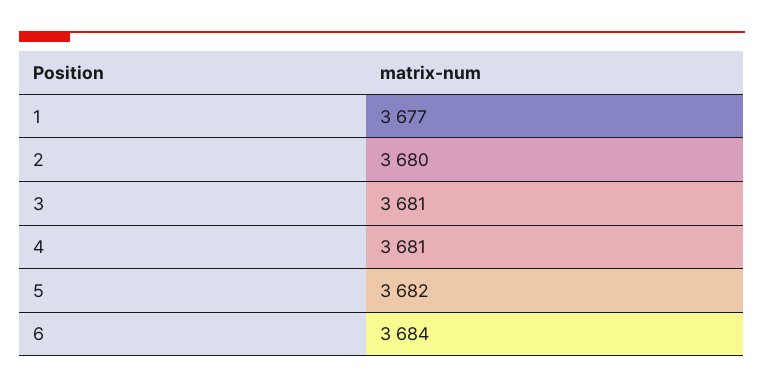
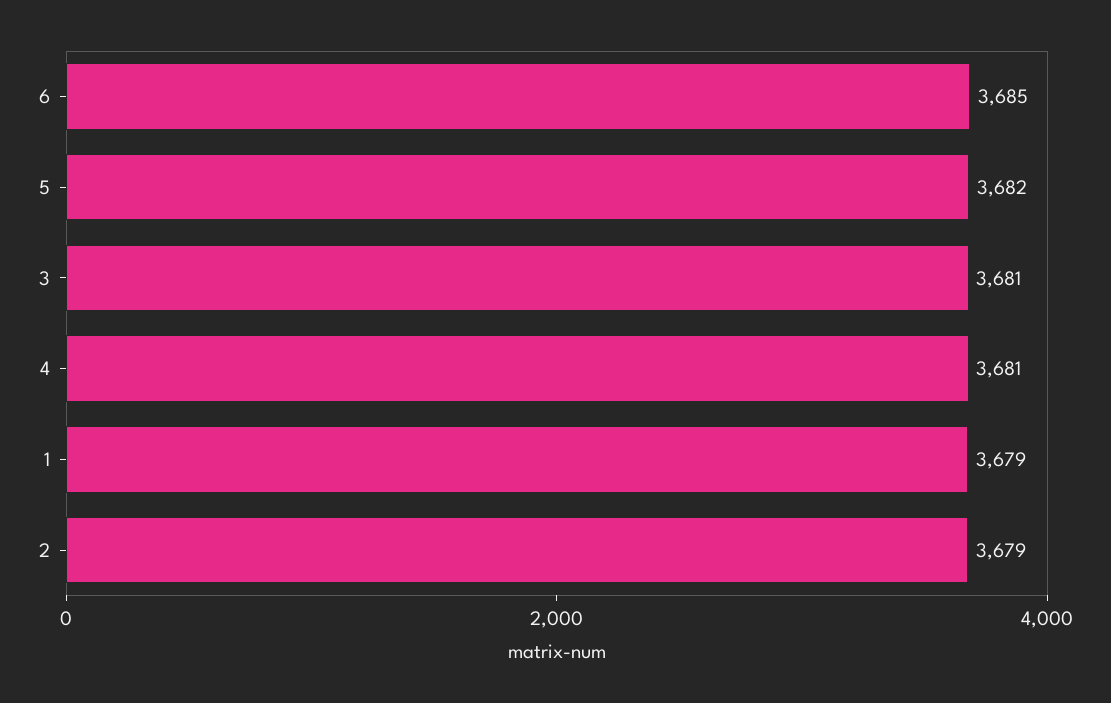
1: 3677 -> 3679
2: 3680 -> 3679
6: 3684 -> 3685

